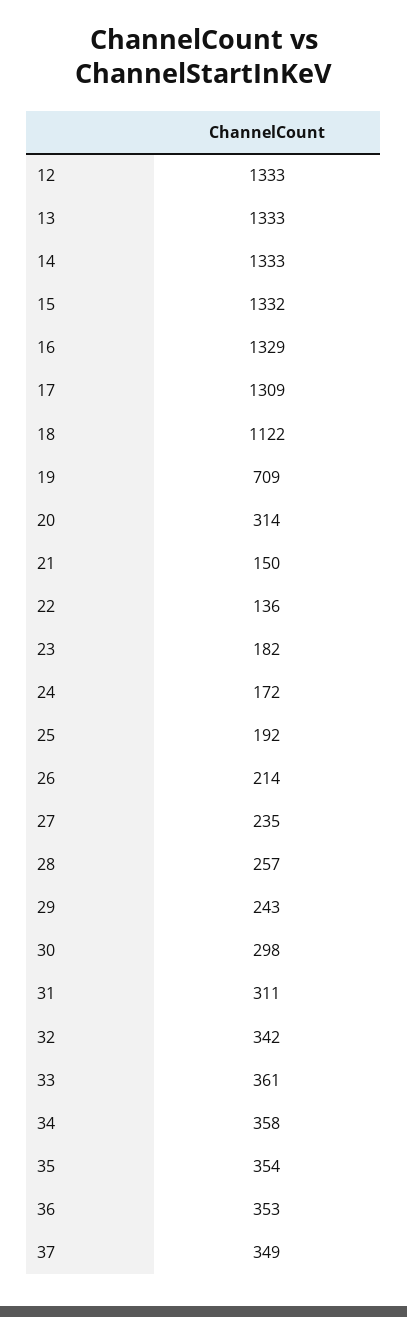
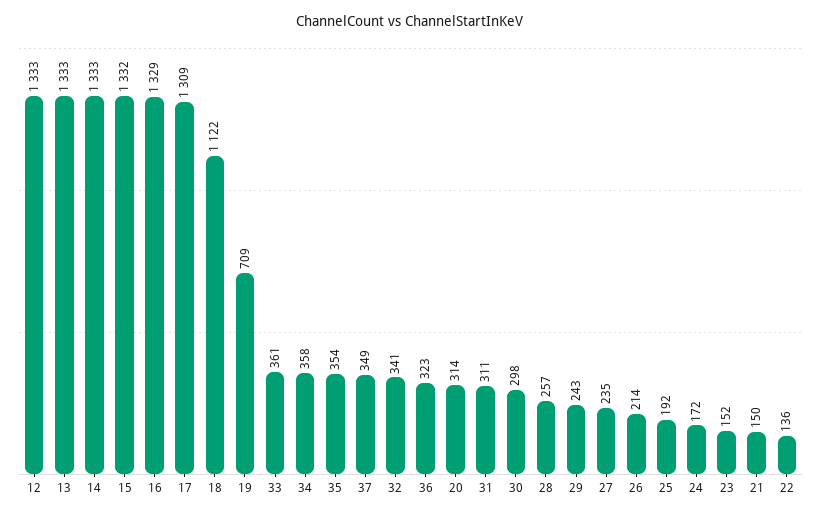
23: 182 -> 152
32: 342 -> 341
36: 353 -> 323

